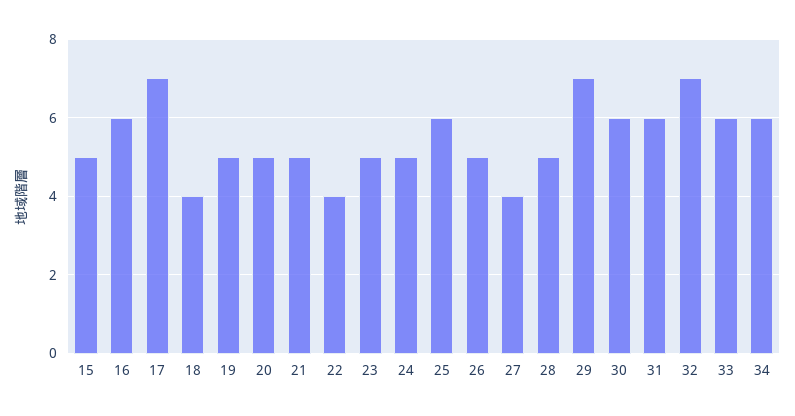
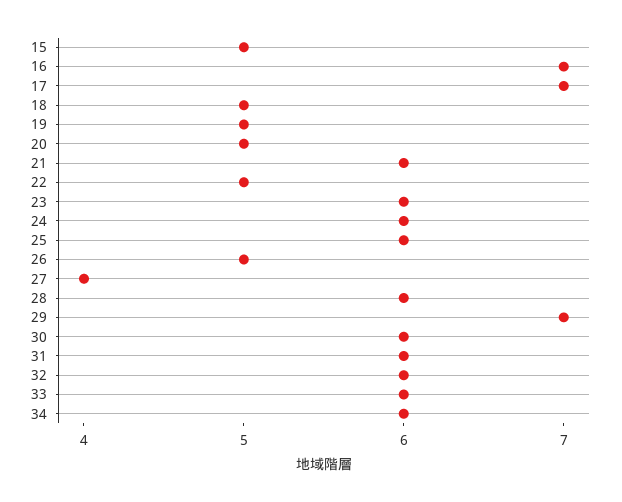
16: 6 -> 7
18: 4 -> 5
21: 5 -> 6
22: 4 -> 5
23: 5 -> 6
24: 5 -> 6
28: 5 -> 6
32: 7 -> 6

